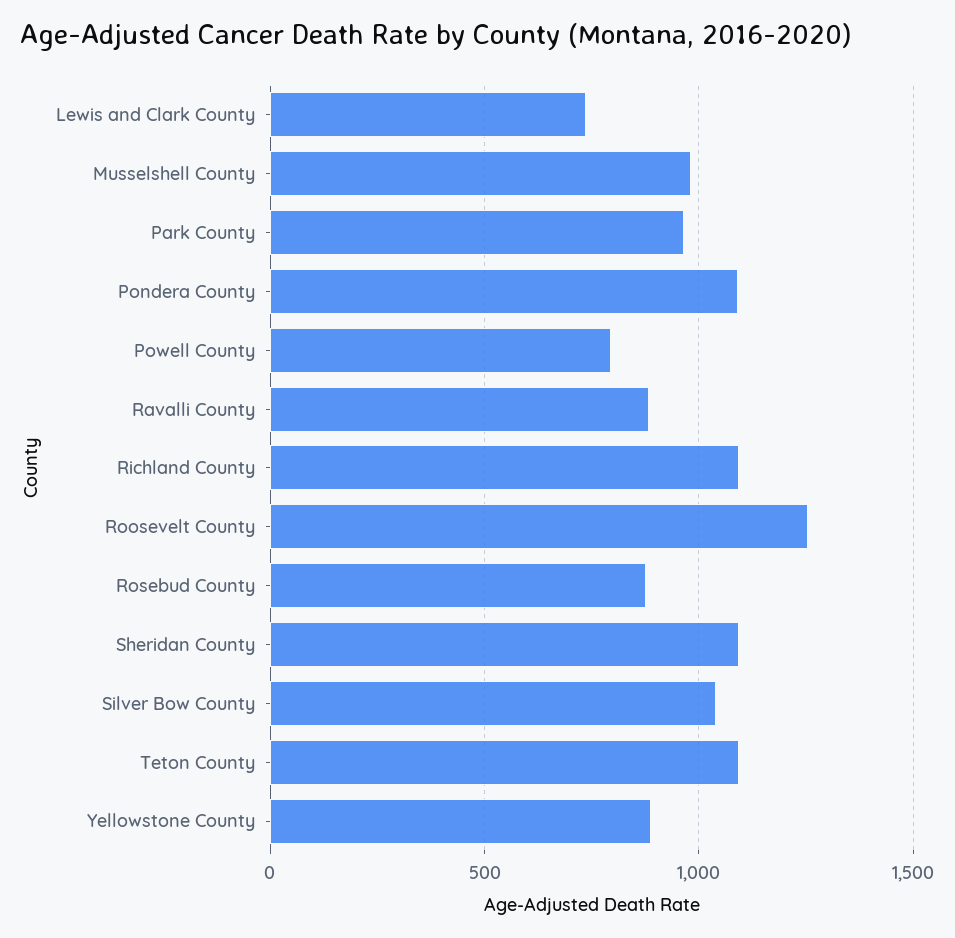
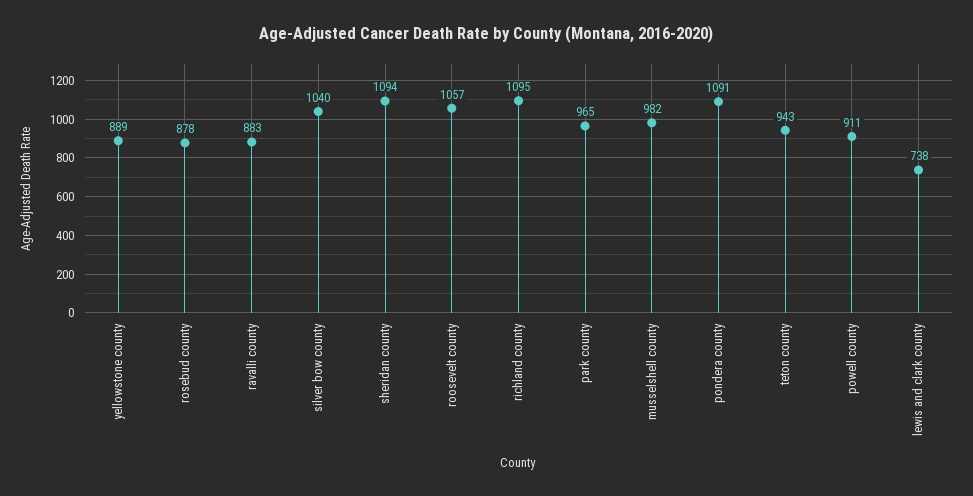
Powell County: 800 -> 911
Roosevelt County: 1250 -> 1057
Teton County: 1100 -> 943

